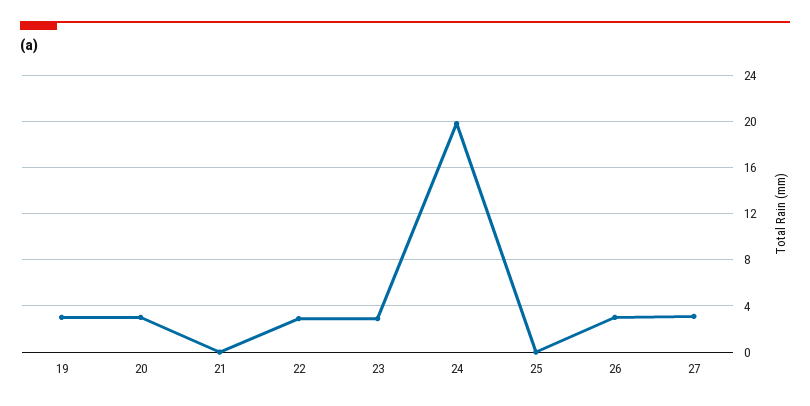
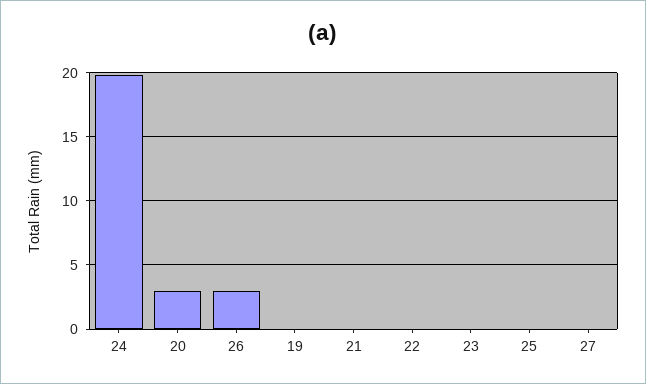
19: 3 -> 0
22: 3 -> 0
23: 3 -> 0
27: 3 -> 0

